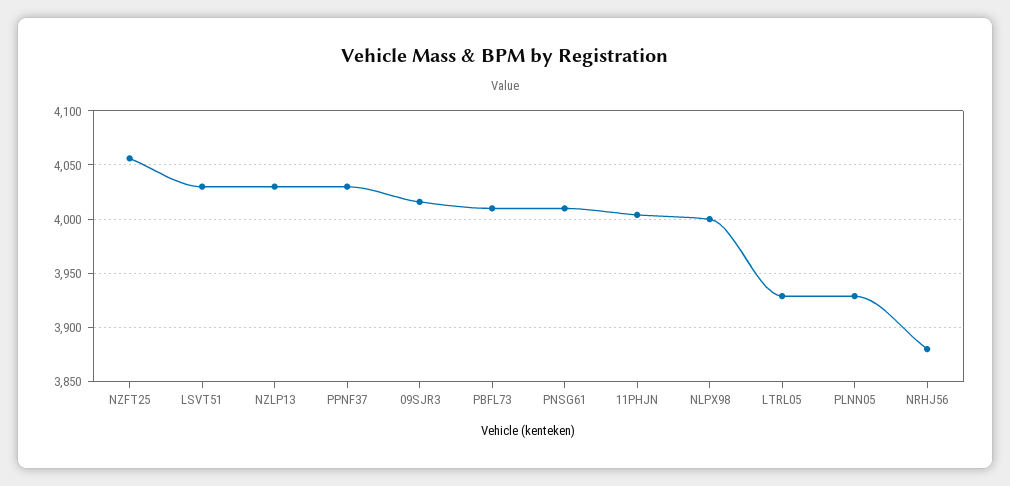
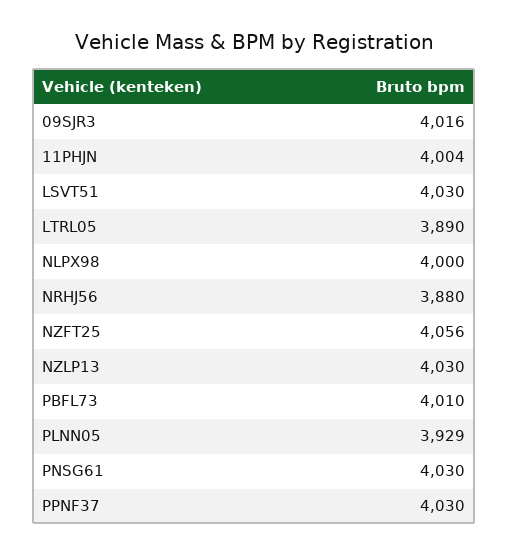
PNSG61: 4010 -> 4030
LTRL05: 3930 -> 3890

